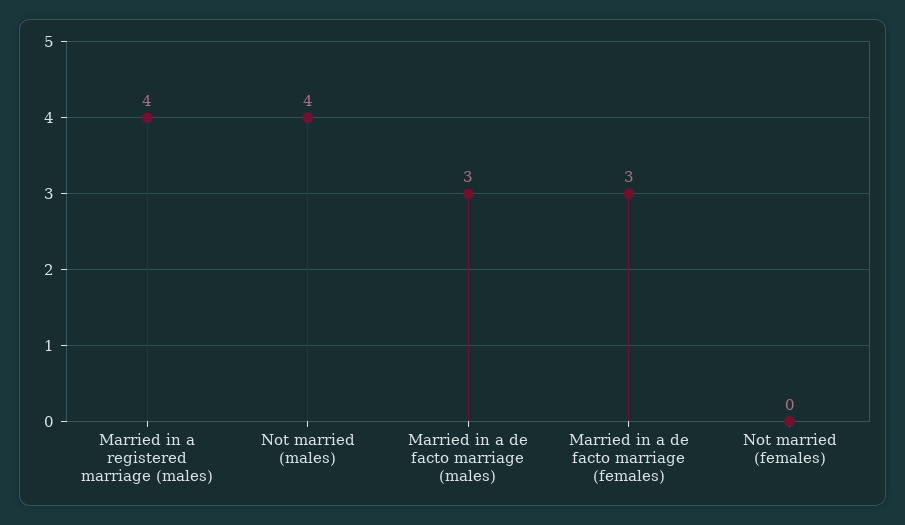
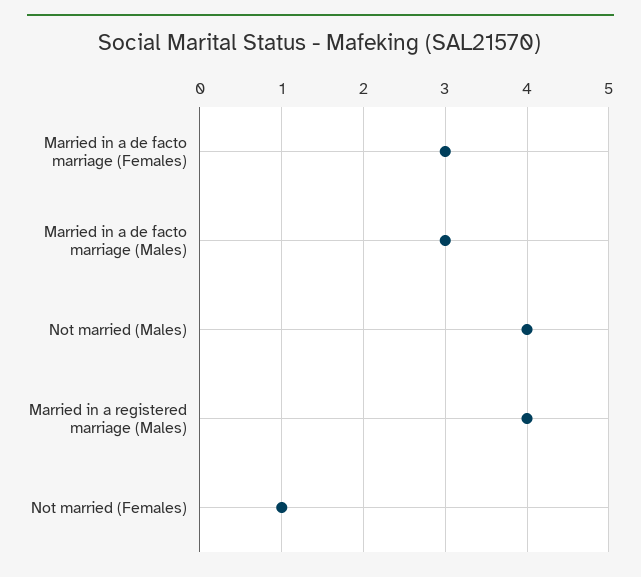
Not married (females): 0 -> 1

